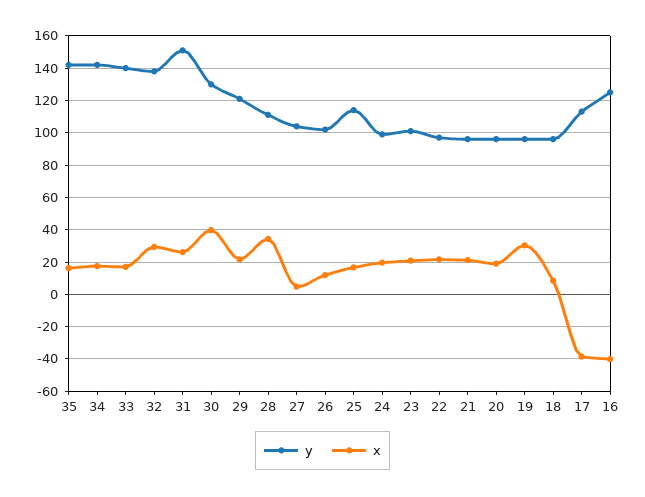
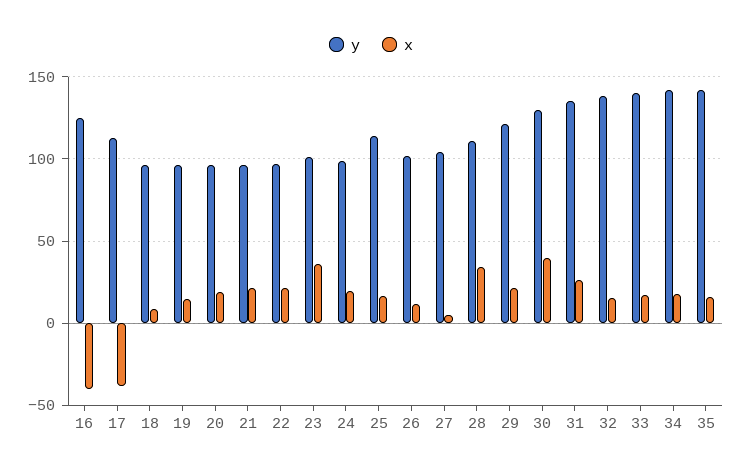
x, 32: 30 -> 15
y, 31: 150 -> 135
x, 23: 20 -> 35
x, 19: 30 -> 15

